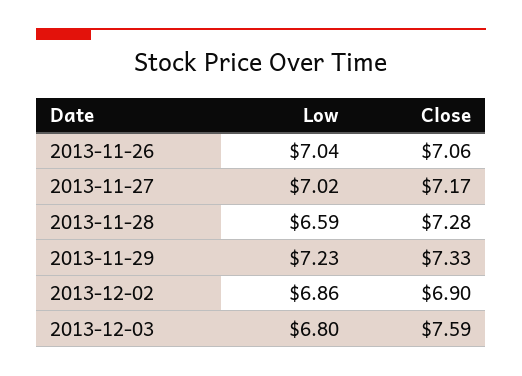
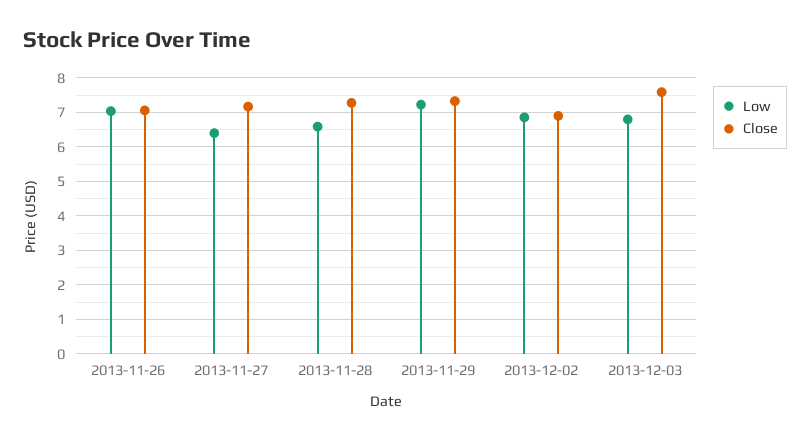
Low, 2013-11-27: 7.02 -> 6.4

